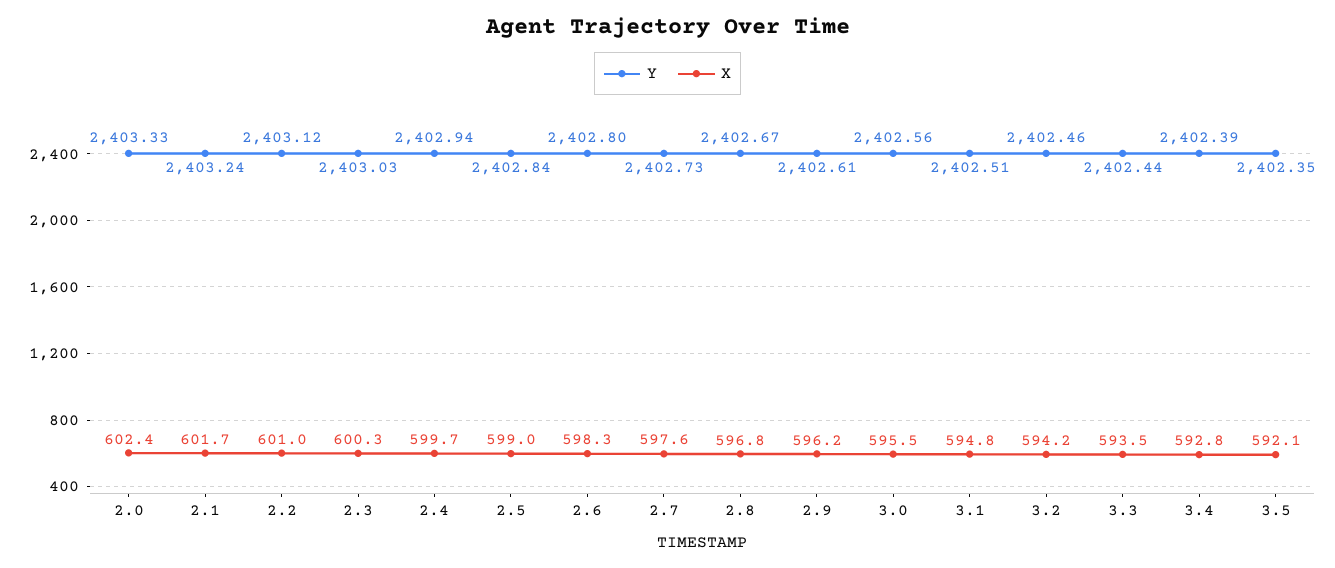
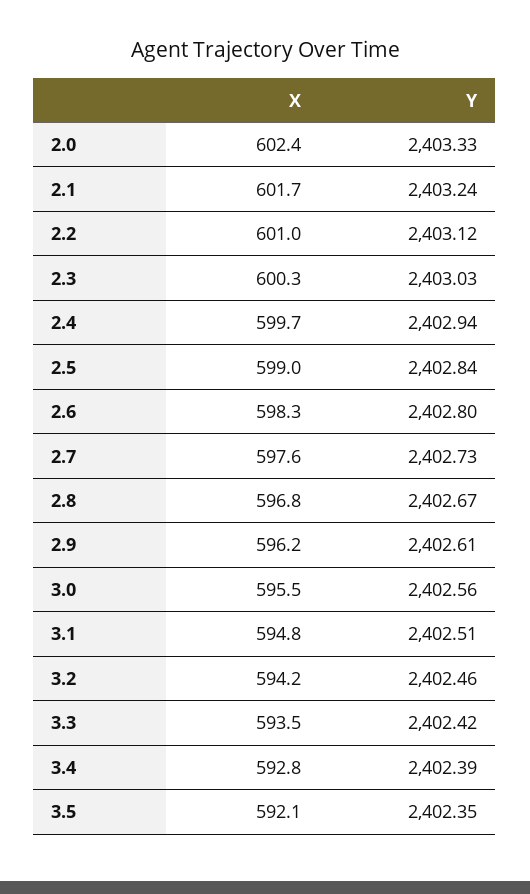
Y, 3.3: 2402.44 -> 2402.42

